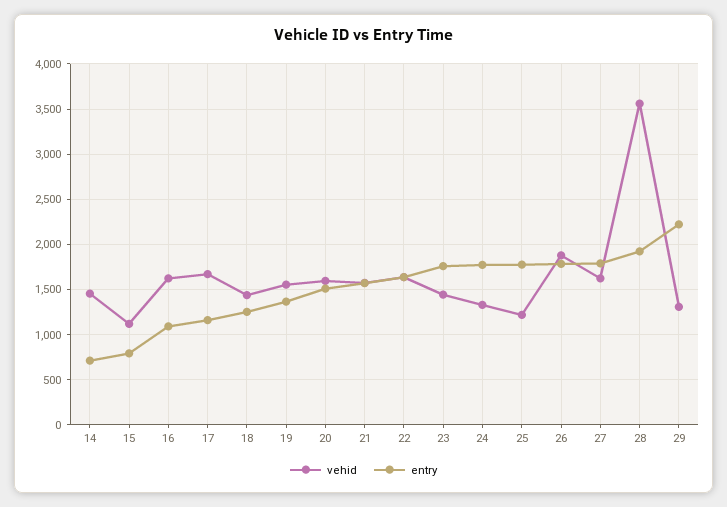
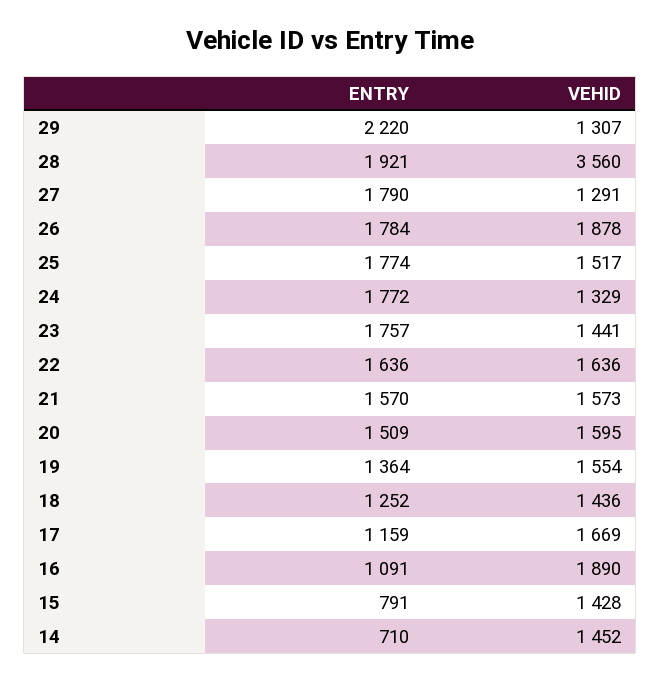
vehid, 15: 1100 -> 1428
vehid, 16: 1600 -> 1890
vehid, 25: 1200 -> 1517
vehid, 27: 1600 -> 1291

